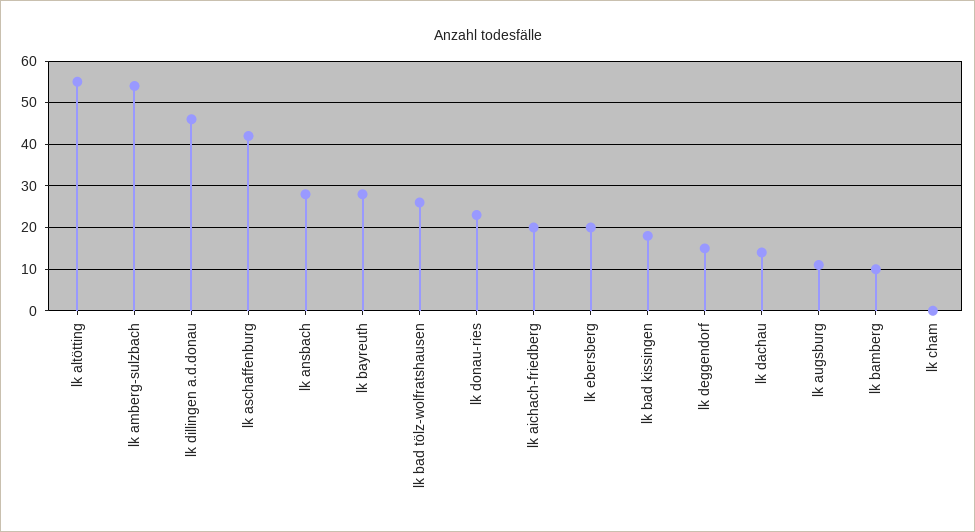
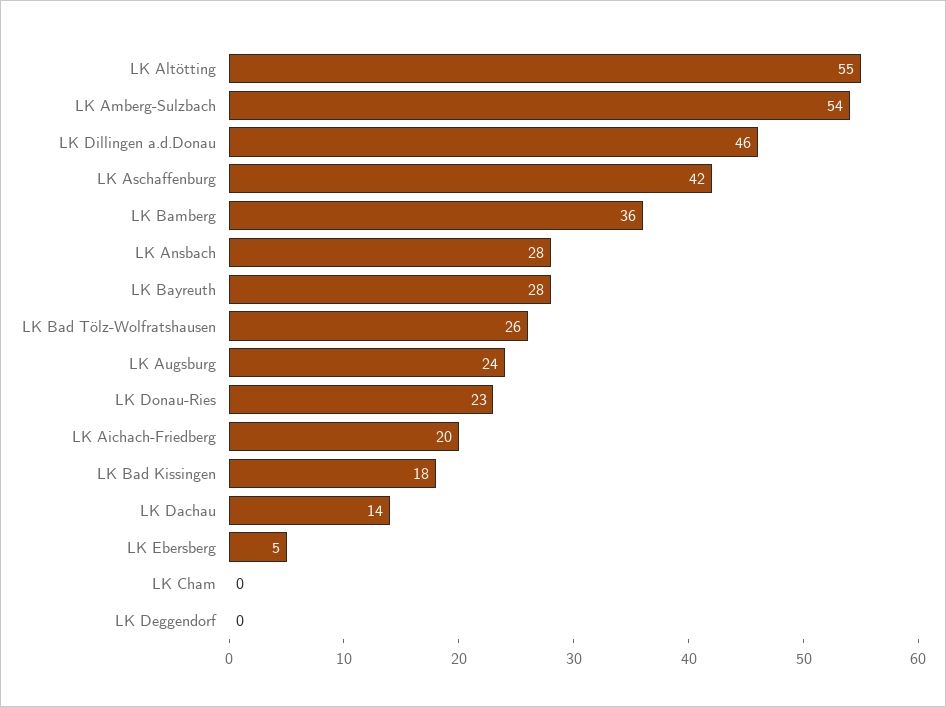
lk ebersberg: 20 -> 5
lk deggendorf: 15 -> 0
lk augsburg: 10 -> 24
lk bamberg: 10 -> 36

